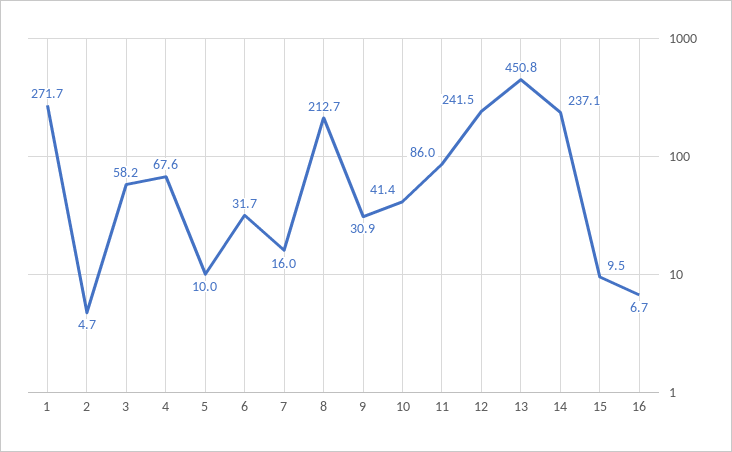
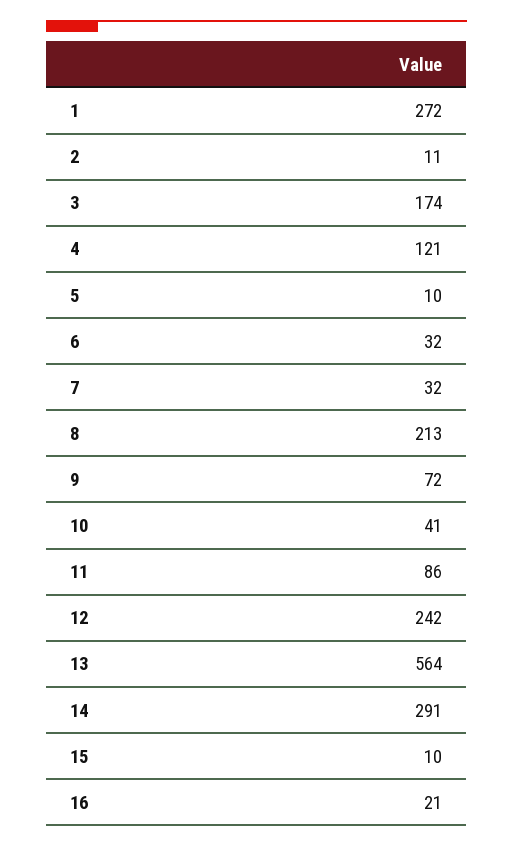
2: 4.7 -> 11
3: 58.2 -> 174
4: 67.6 -> 121
7: 16 -> 32
9: 30.9 -> 72
13: 450.8 -> 564
14: 237.1 -> 291
16: 6.7 -> 21

